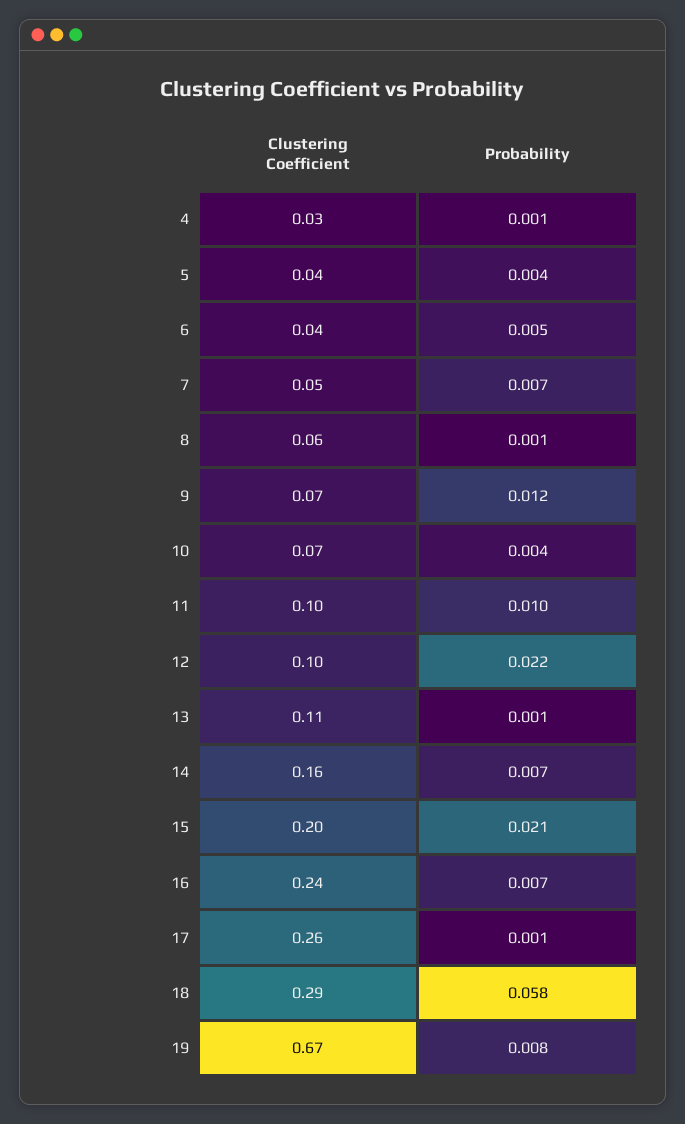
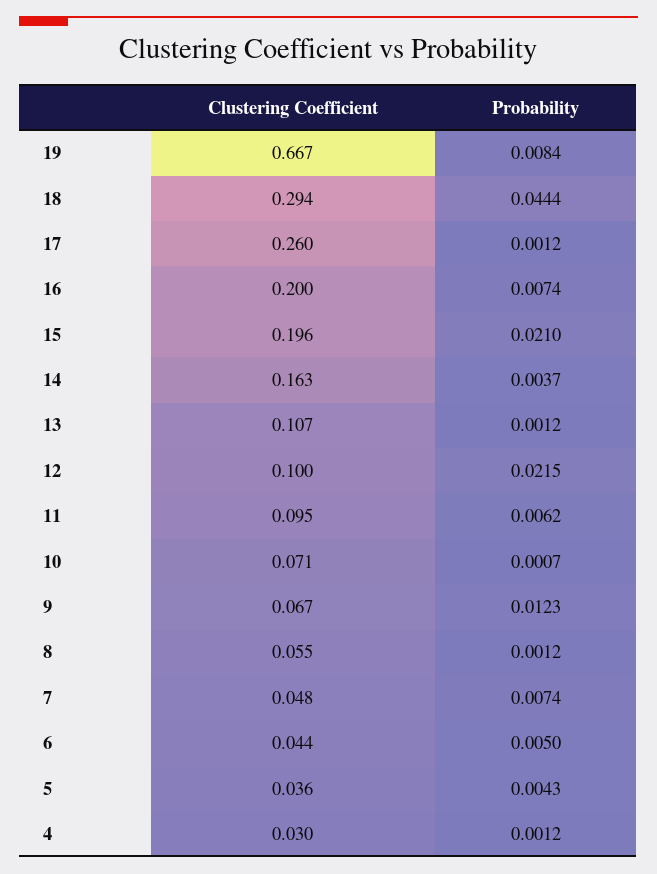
Probability, 10: 0.004 -> 0.0007
Probability, 11: 0.01 -> 0.0062
Probability, 14: 0.007 -> 0.0037
Clustering Coefficient, 16: 0.24 -> 0.2
Probability, 18: 0.058 -> 0.0444

